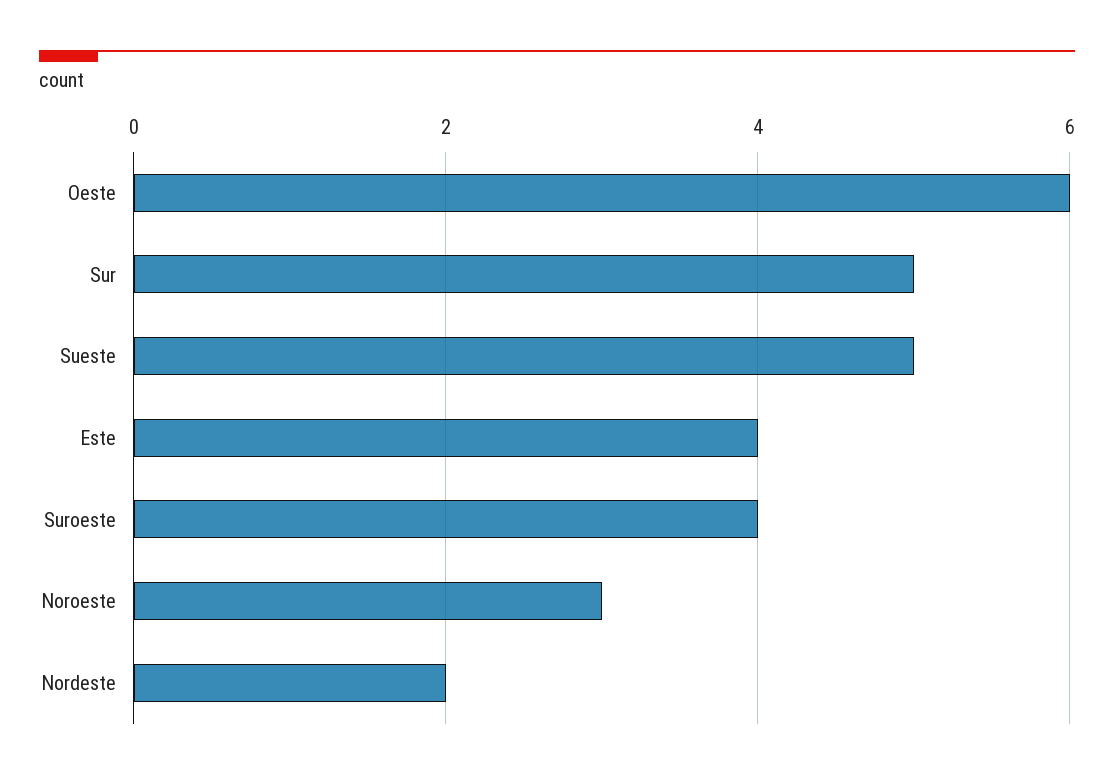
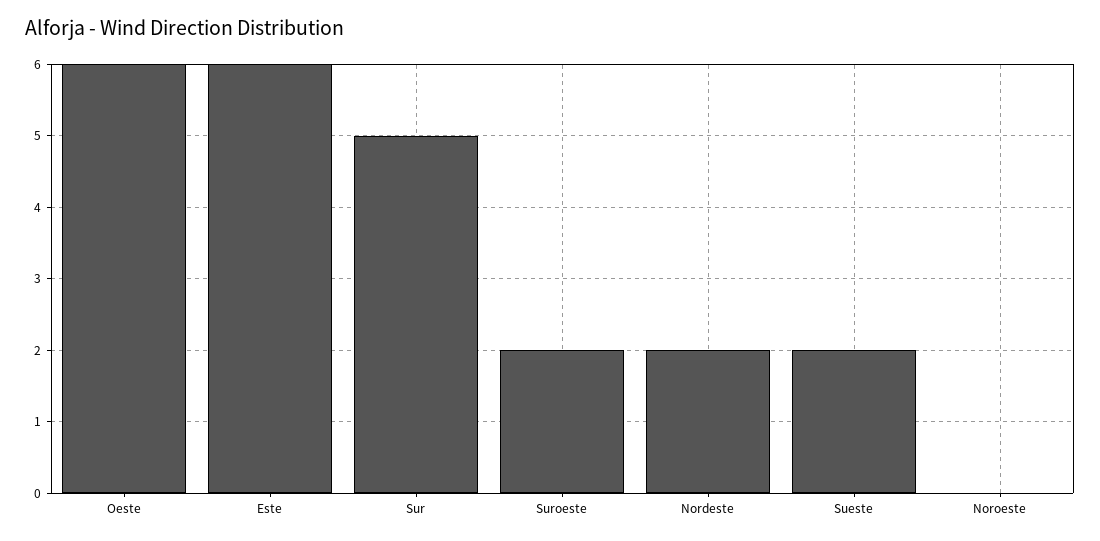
Sueste: 5 -> 2
Este: 4 -> 6
Suroeste: 4 -> 2
Noroeste: 3 -> 0

